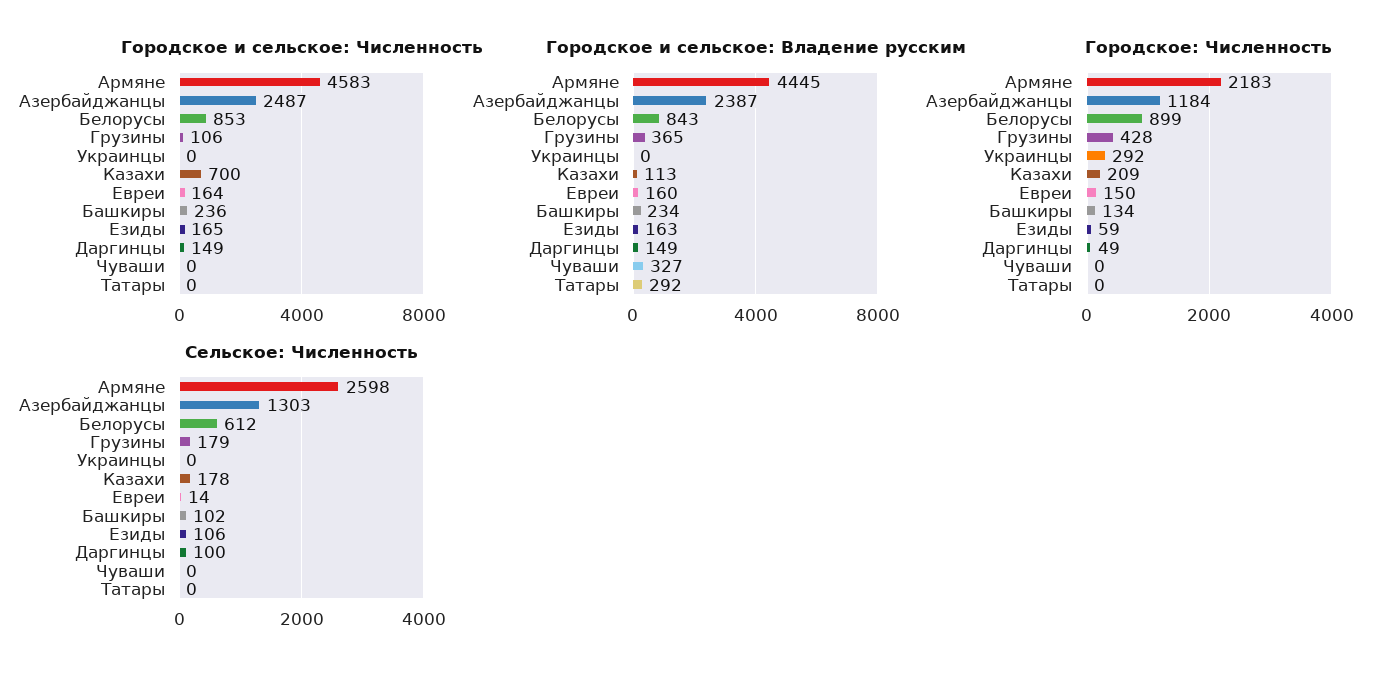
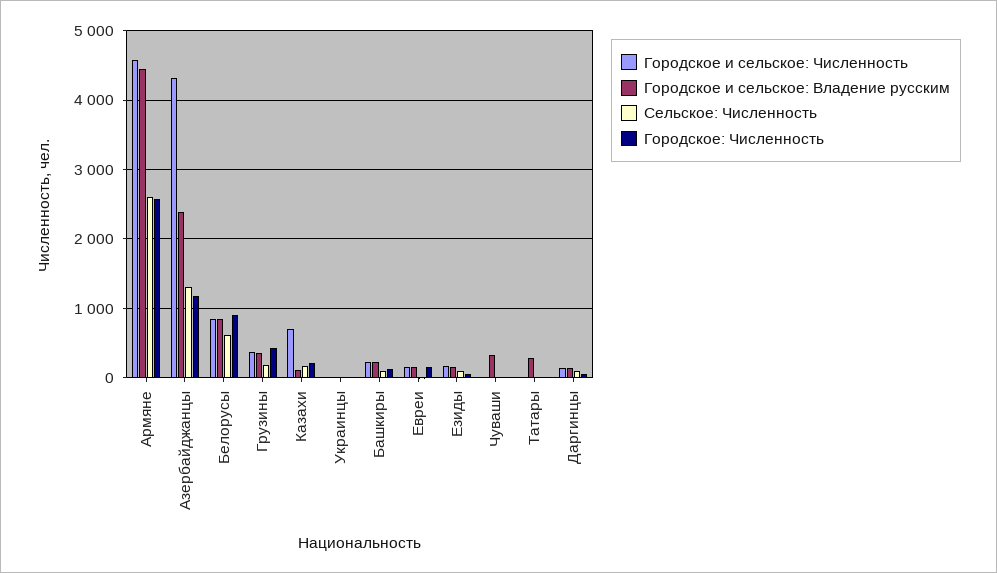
Городское и сельское: Численность, Азербайджанцы: 2487 -> 4300
Городское и сельское: Численность, Грузины: 106 -> 400
Городское: Численность, Армяне: 2183 -> 2600
Городское: Численность, Украинцы: 292 -> 0

